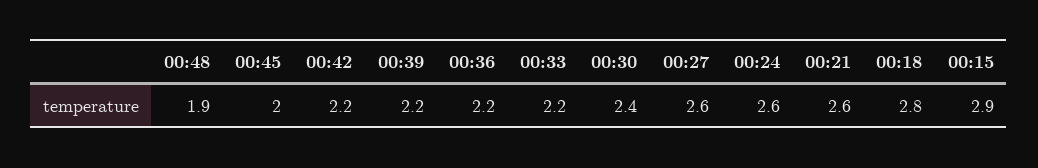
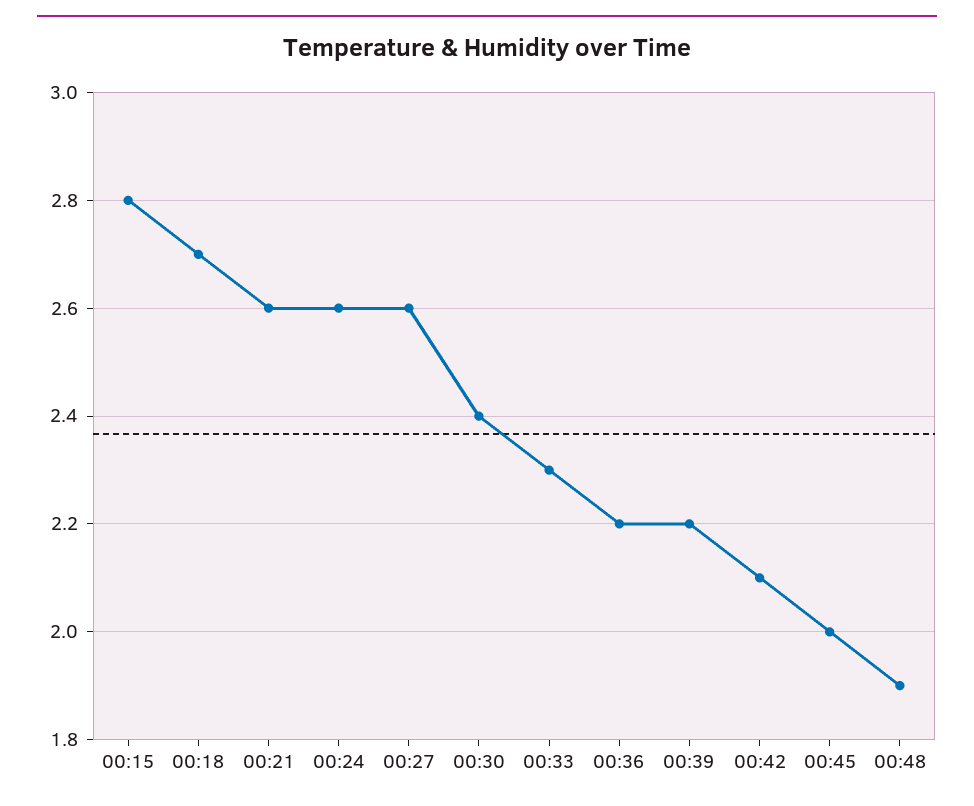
00:42: 2.2 -> 2.1
00:33: 2.2 -> 2.3
00:18: 2.8 -> 2.7
00:15: 2.9 -> 2.8

